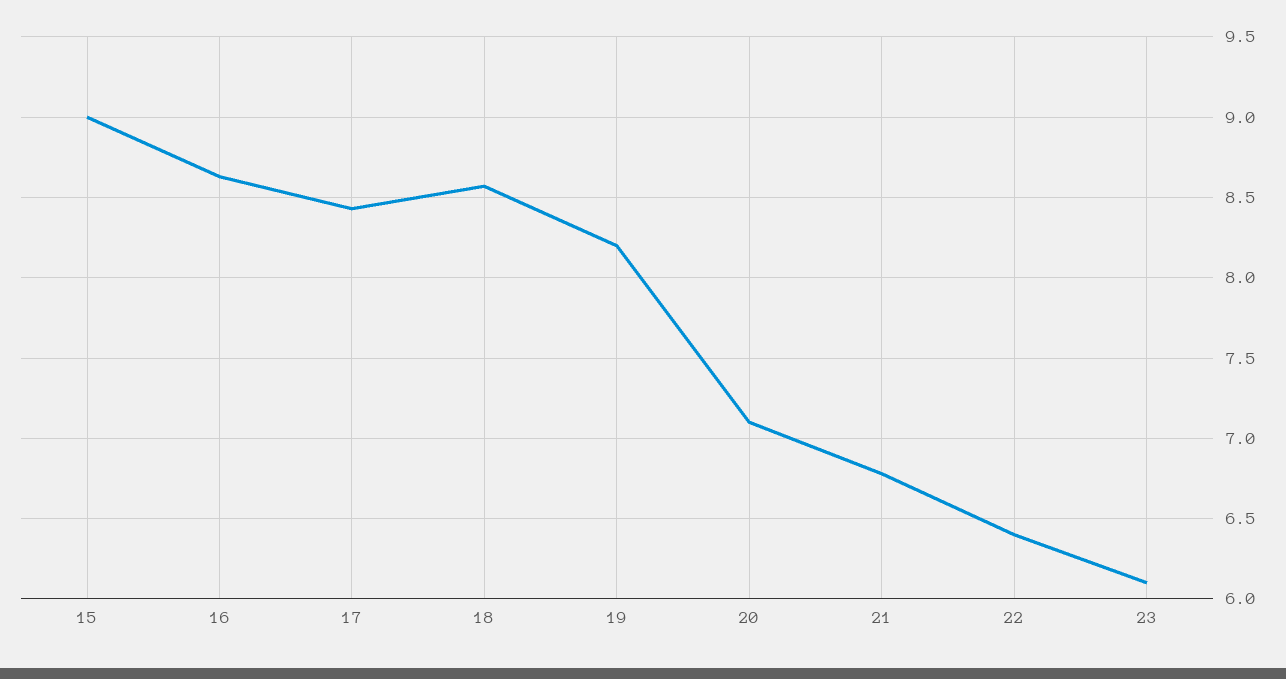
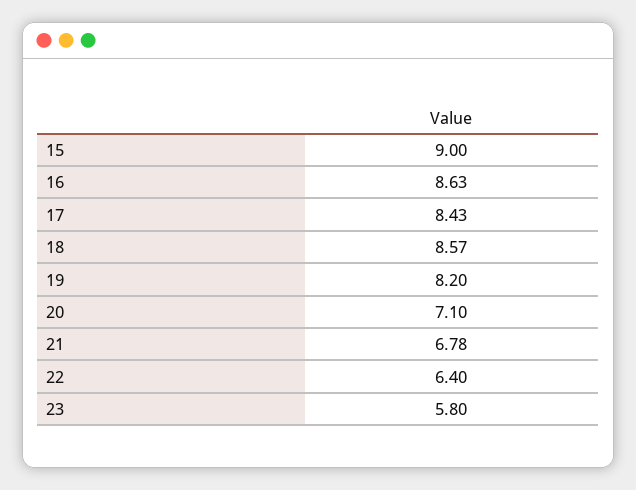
23: 6.1 -> 5.8

